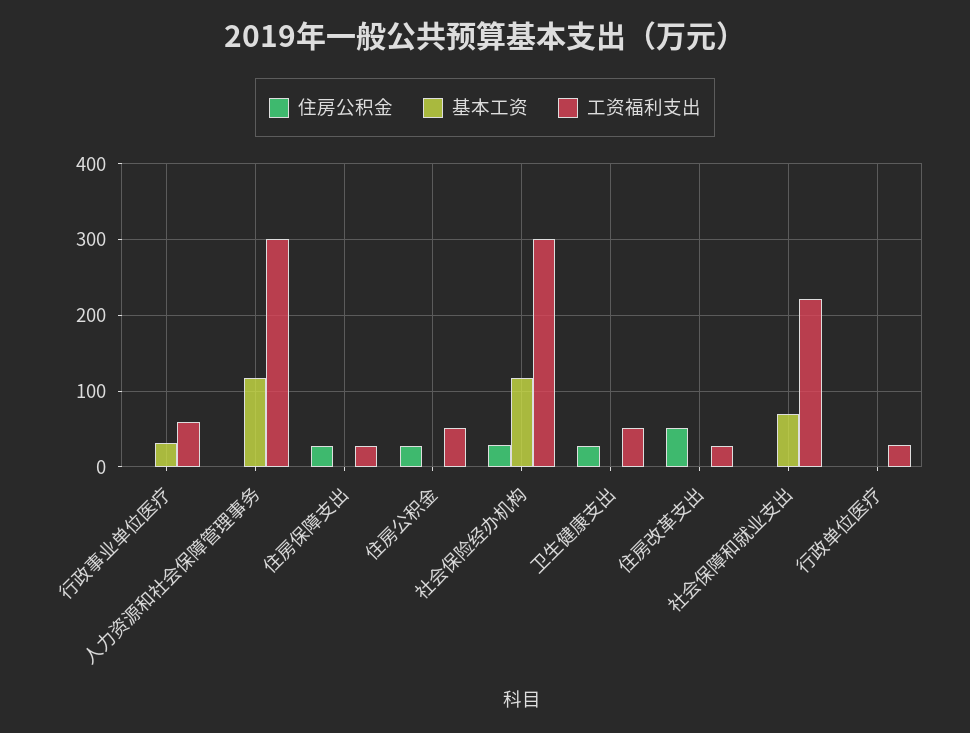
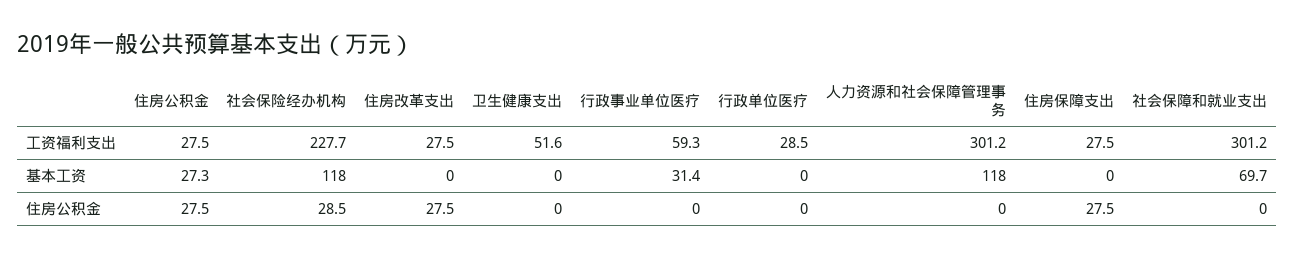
基本工资, 住房公积金: 0 -> 27.3
工资福利支出, 住房公积金: 50 -> 27.5
工资福利支出, 社会保险经办机构: 300 -> 227.7
住房公积金, 卫生健康支出: 30 -> 0
住房公积金, 住房改革支出: 50 -> 27.5
工资福利支出, 社会保障和就业支出: 220 -> 301.2

